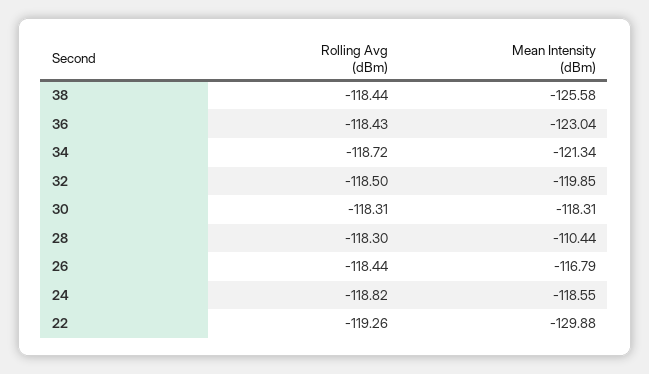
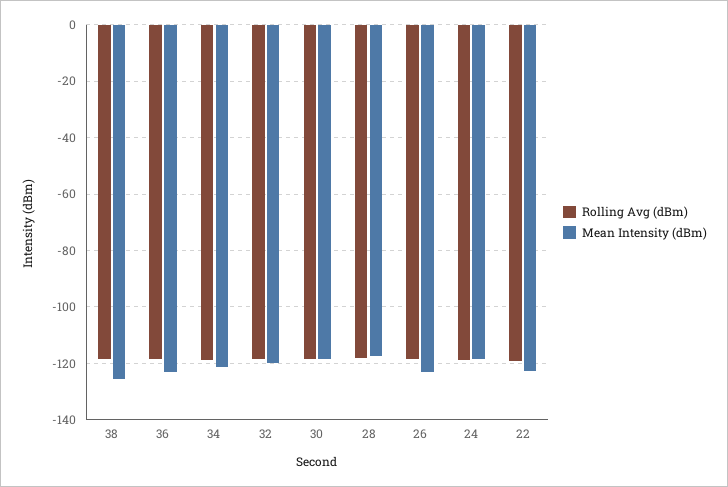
Mean Intensity (dBm), 28: -110.44 -> -117.5
Mean Intensity (dBm), 26: -116.79 -> -122.5
Mean Intensity (dBm), 22: -129.88 -> -122.5

